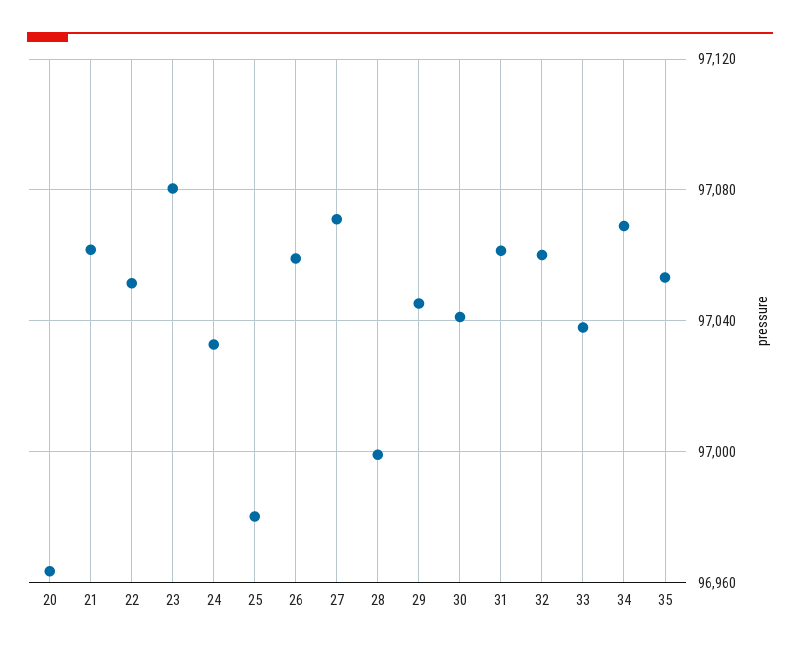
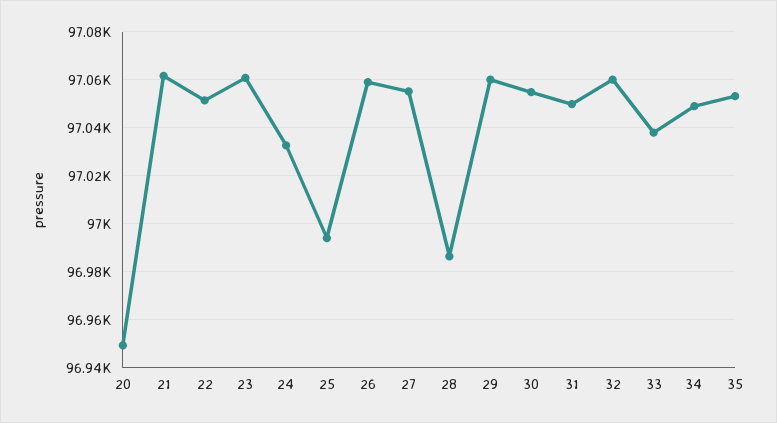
20: 96965 -> 96950
23: 97080 -> 97060
25: 96980 -> 96995
27: 97070 -> 97055
28: 97000 -> 96985
29: 97045 -> 97060
30: 97040 -> 97055
31: 97060 -> 97050
34: 97070 -> 97050

